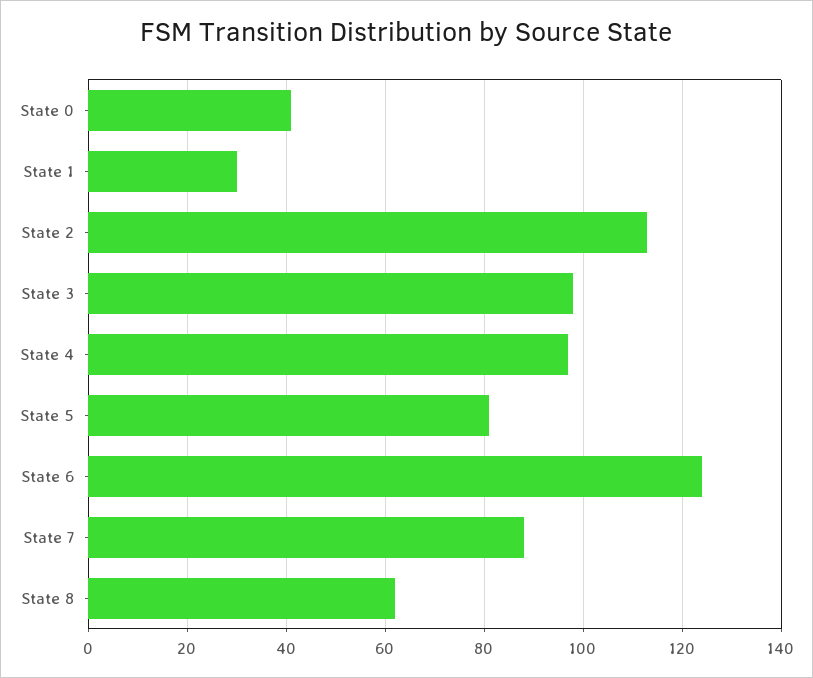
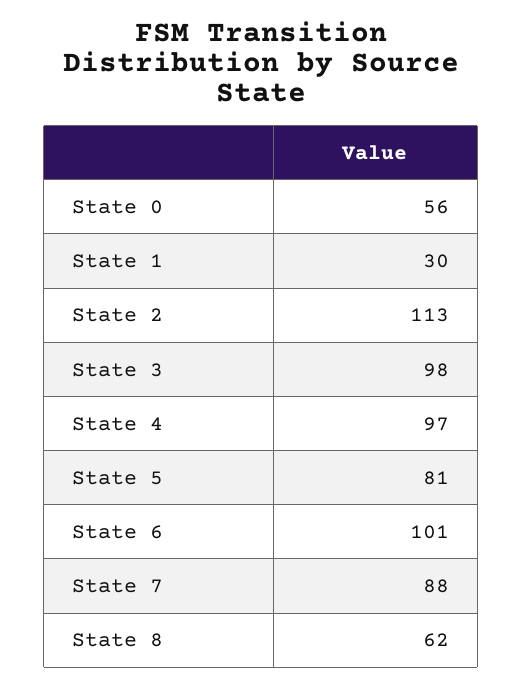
State 0: 40 -> 56
State 6: 125 -> 101

